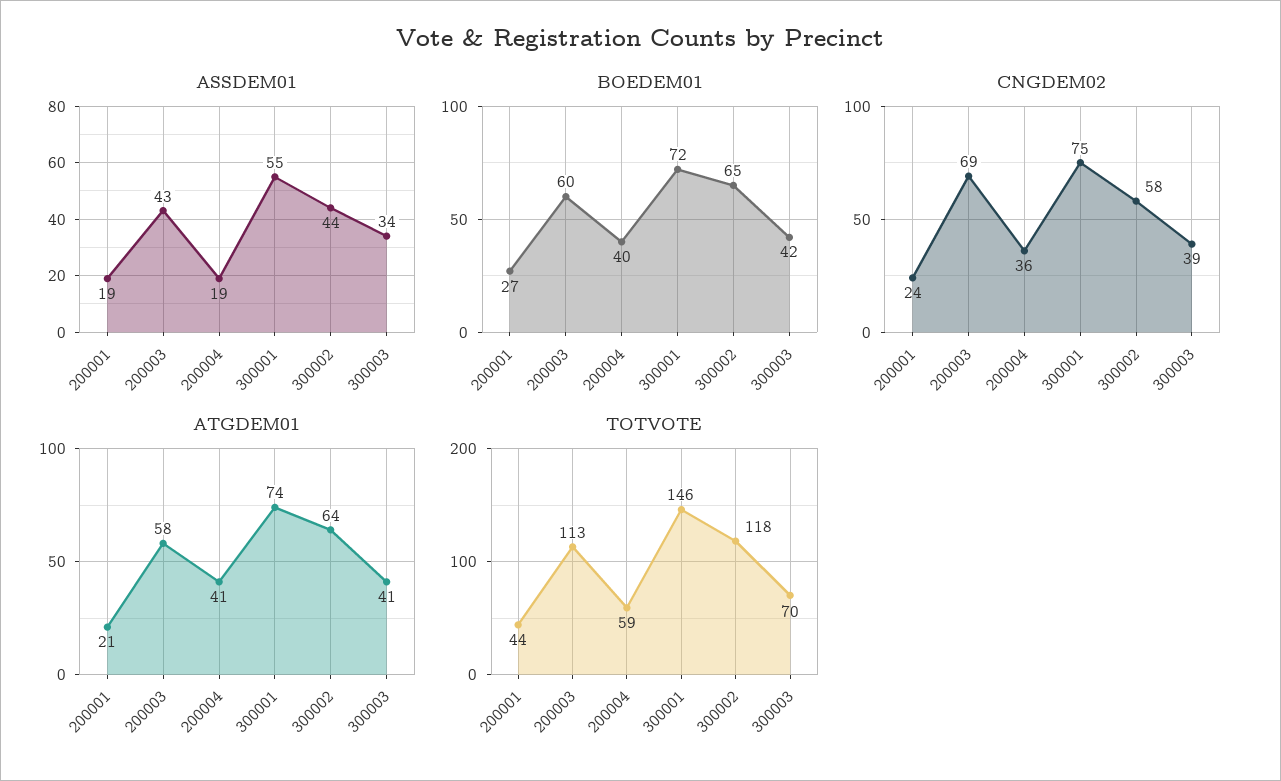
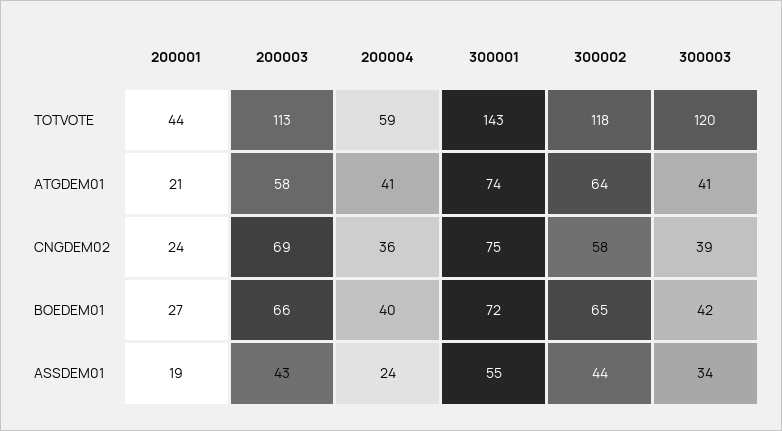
ASSDEM01, 200004: 19 -> 24
BOEDEM01, 200003: 60 -> 66
TOTVOTE, 300001: 146 -> 143
TOTVOTE, 300003: 70 -> 120

